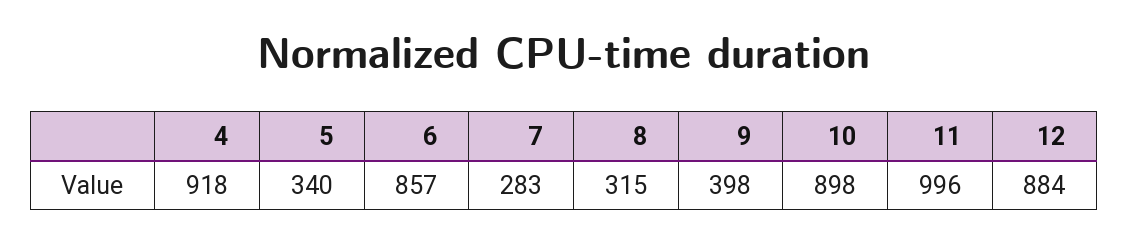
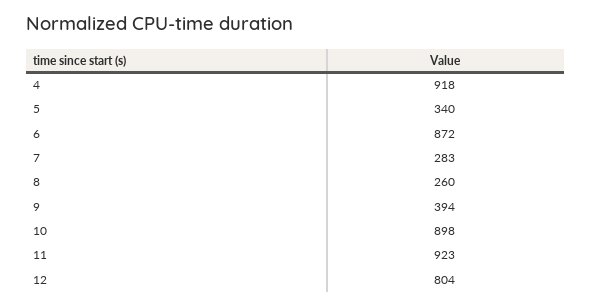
6: 857 -> 872
8: 315 -> 260
9: 398 -> 394
11: 996 -> 923
12: 884 -> 804

